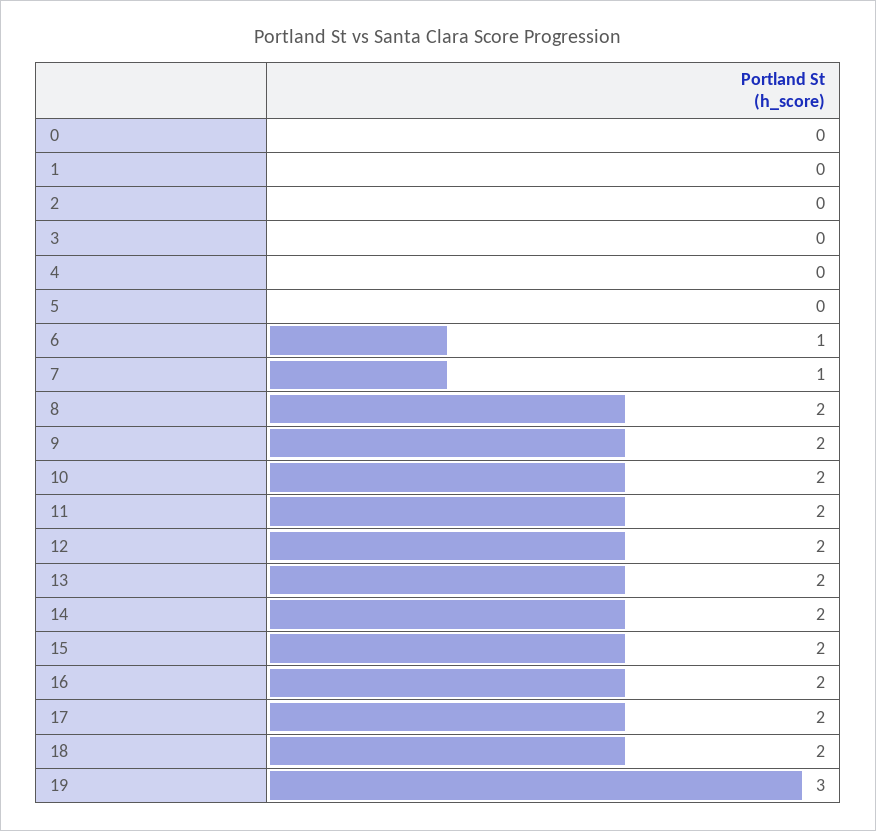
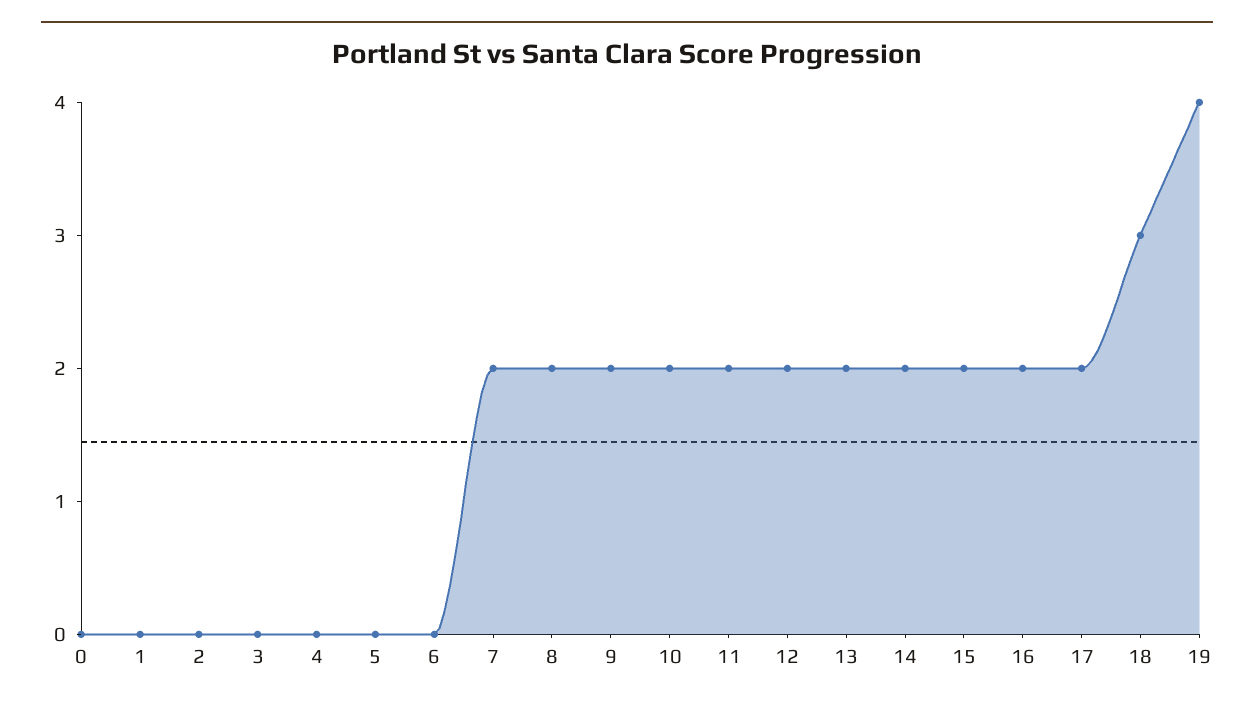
6: 1 -> 0
7: 1 -> 2
18: 2 -> 3
19: 3 -> 4

